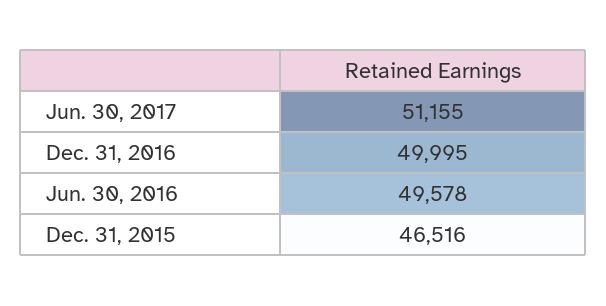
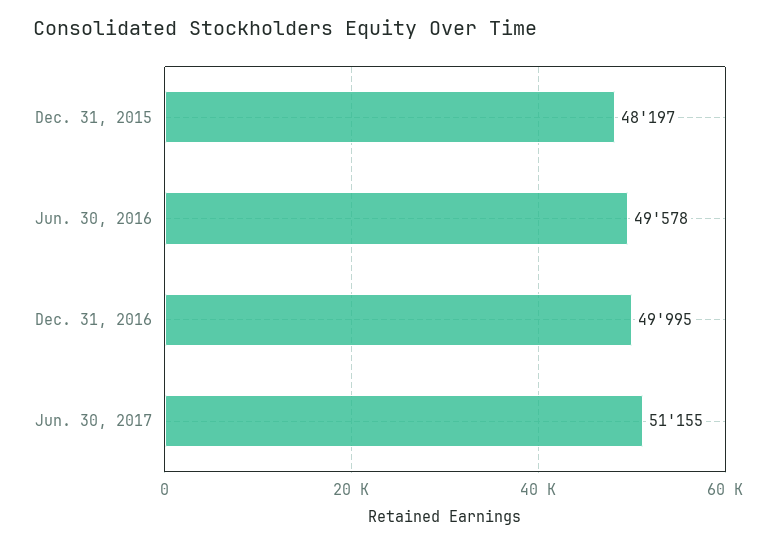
Dec. 31, 2015: 46516 -> 48197

